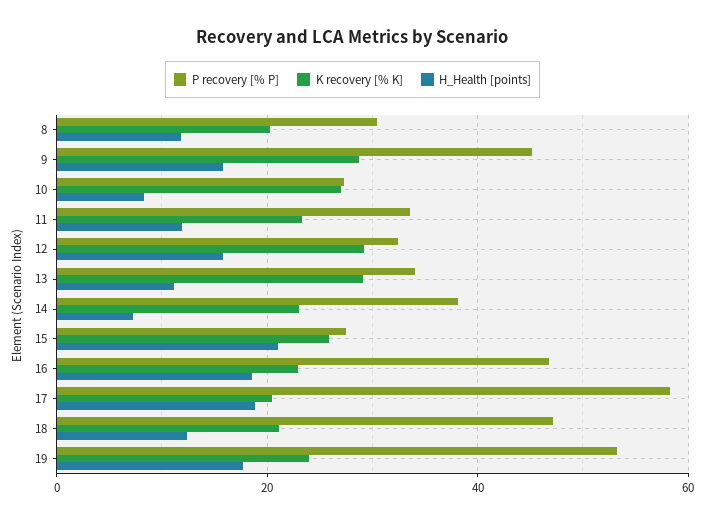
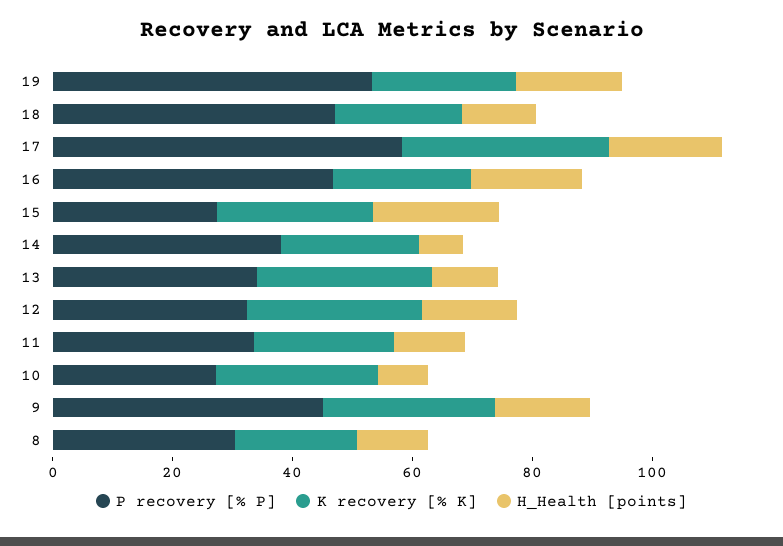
K recovery [% K], 17: 20 -> 35

